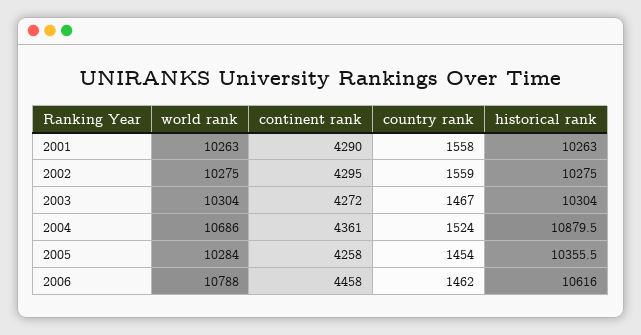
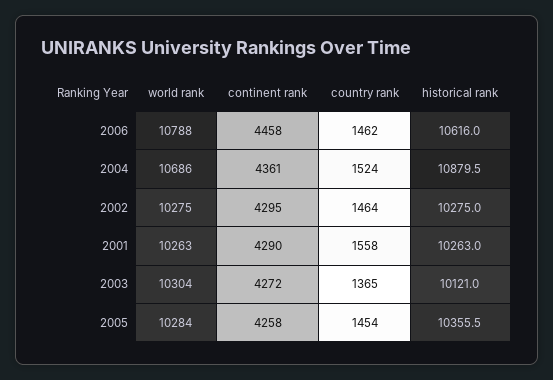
country rank, 2002: 1559 -> 1464
country rank, 2003: 1467 -> 1365
historical rank, 2003: 10304 -> 10121

